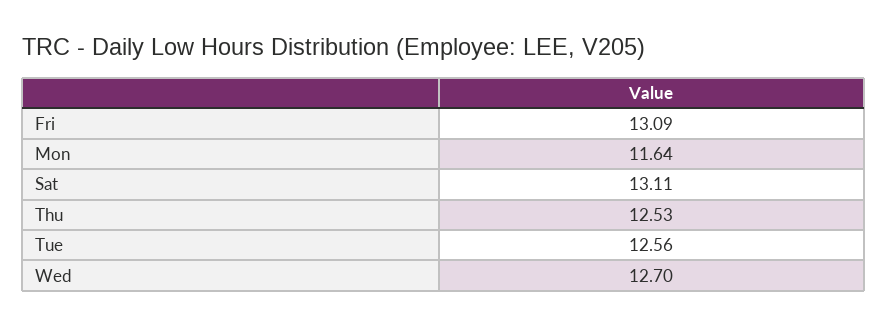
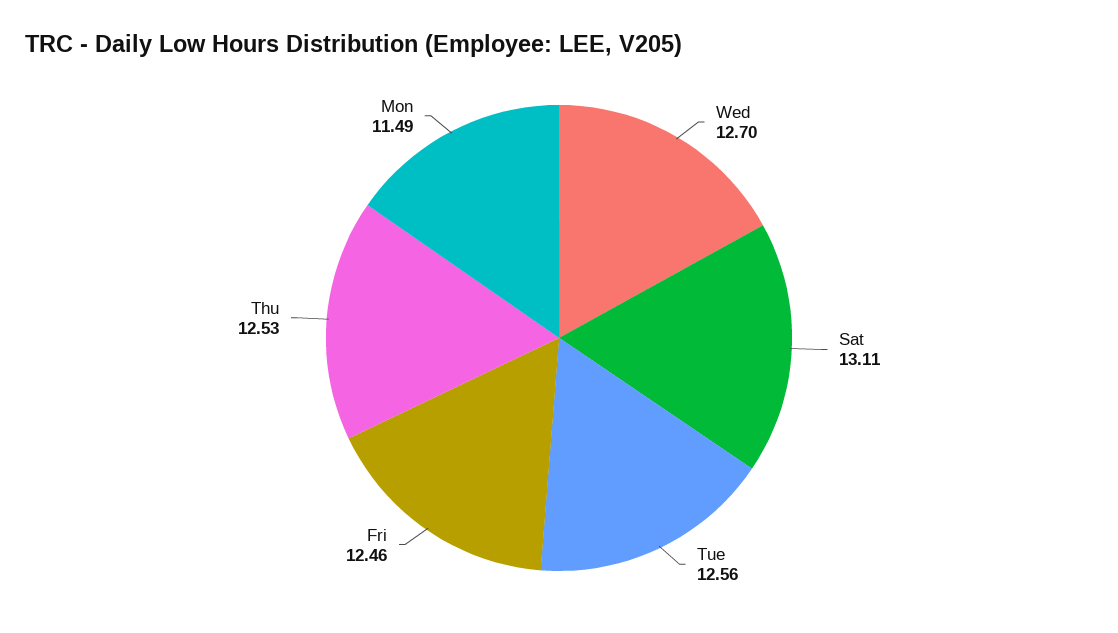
Fri: 13.09 -> 12.46
Mon: 11.64 -> 11.49

